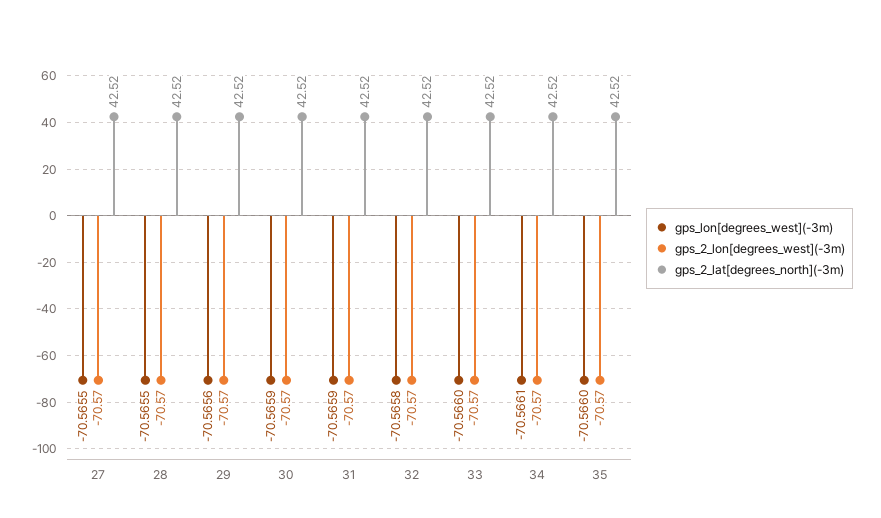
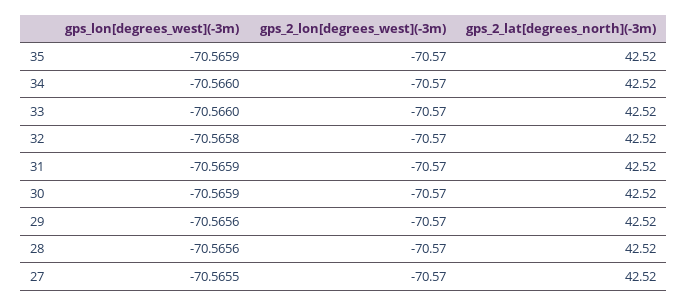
gps_lon[degrees_west](-3m), 28: -70.5655 -> -70.5656
gps_lon[degrees_west](-3m), 34: -70.5661 -> -70.566
gps_lon[degrees_west](-3m), 35: -70.566 -> -70.5659

